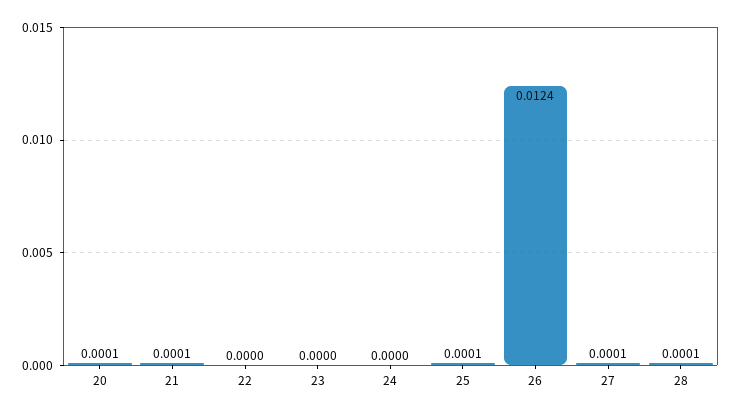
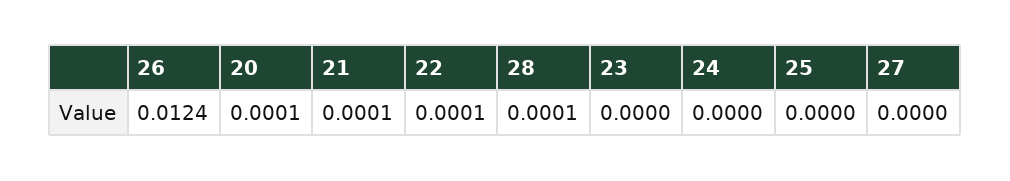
22: 0 -> 0.0001
25: 0.0001 -> 0
27: 0.0001 -> 0

